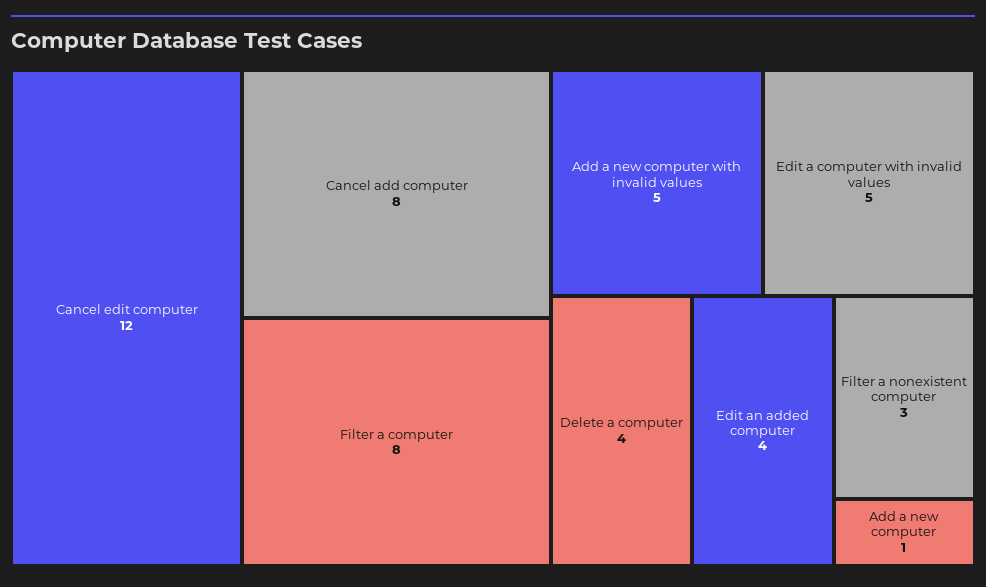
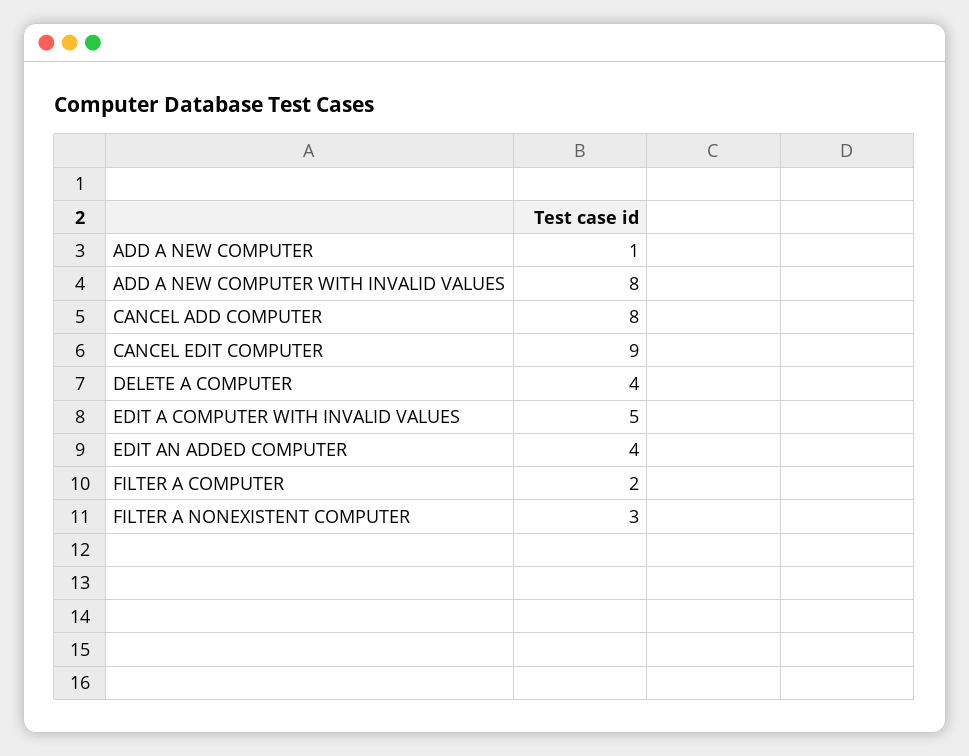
Cancel edit computer: 12 -> 9
Filter a computer: 8 -> 2
Add a new computer with invalid values: 5 -> 8

